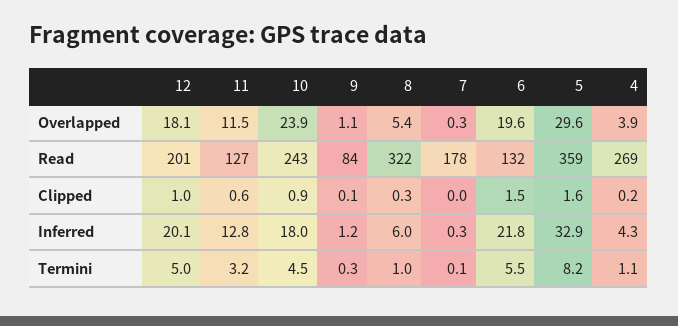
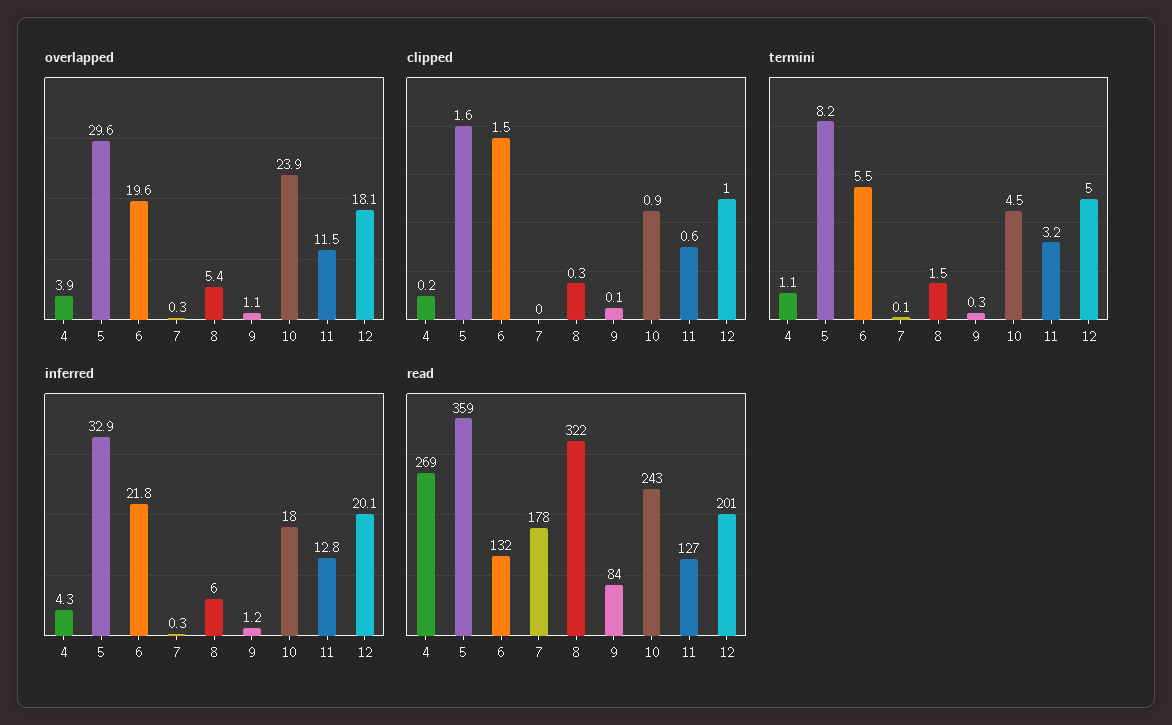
Termini, 8: 1 -> 1.5

